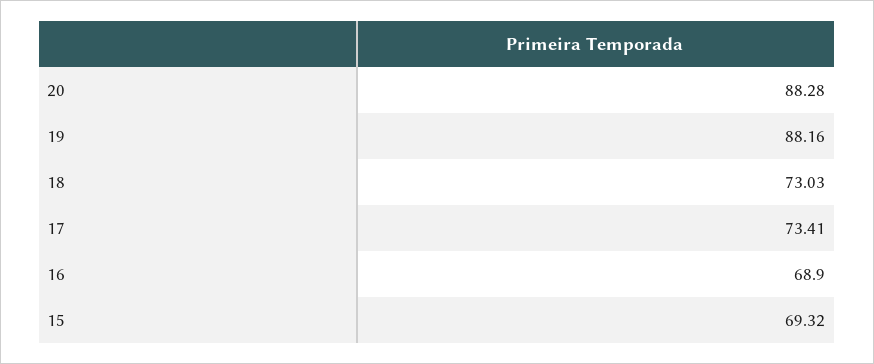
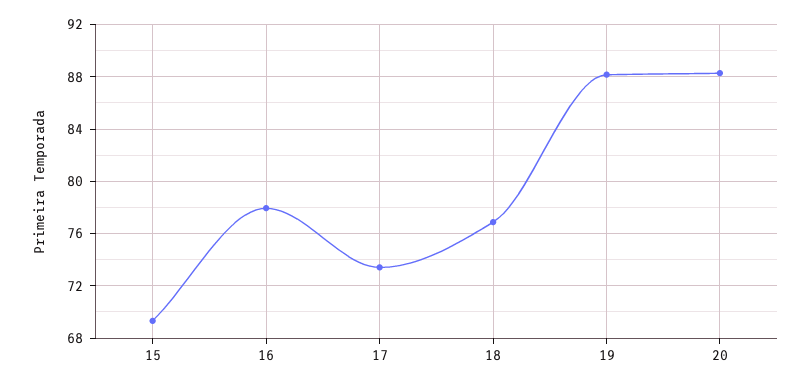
18: 73.03 -> 77
16: 68.9 -> 78

